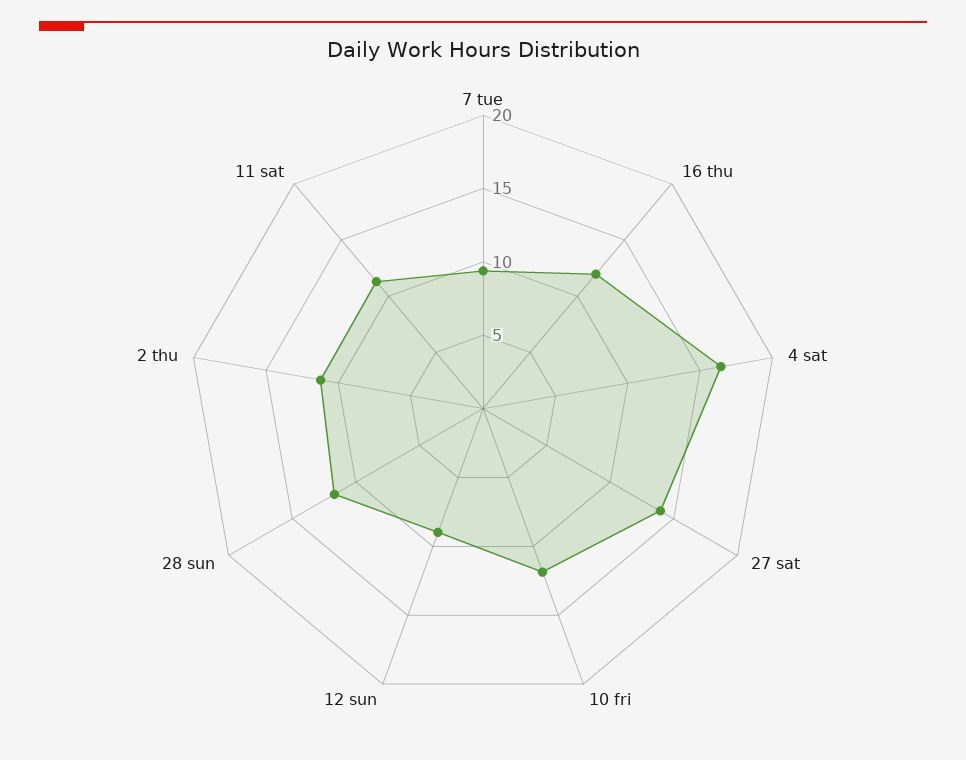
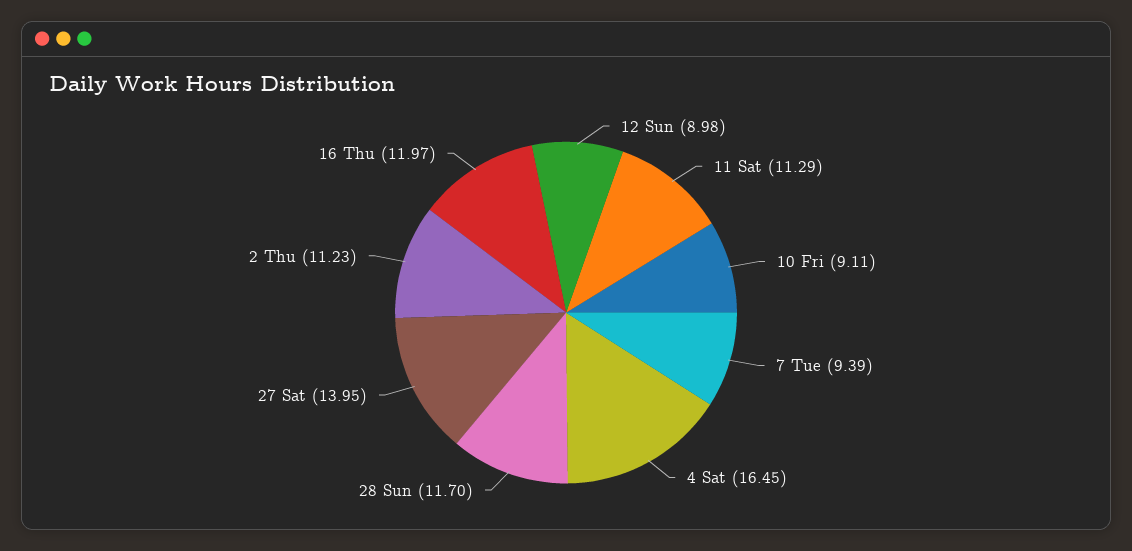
10 fri: 12 -> 9.11

